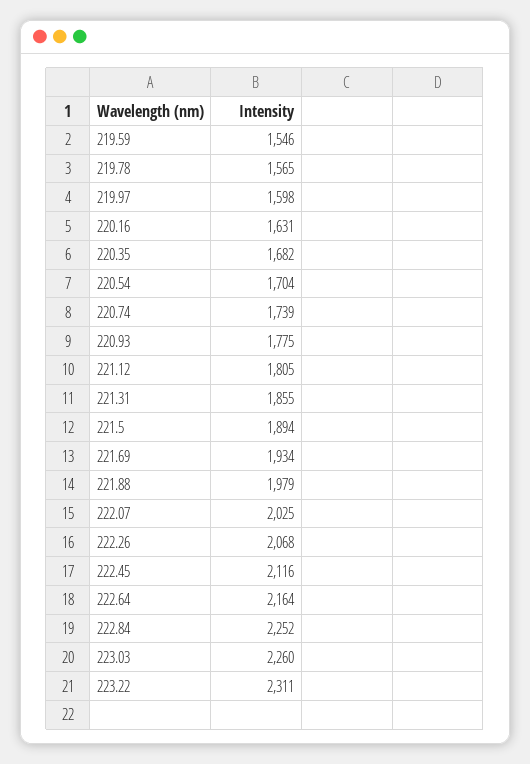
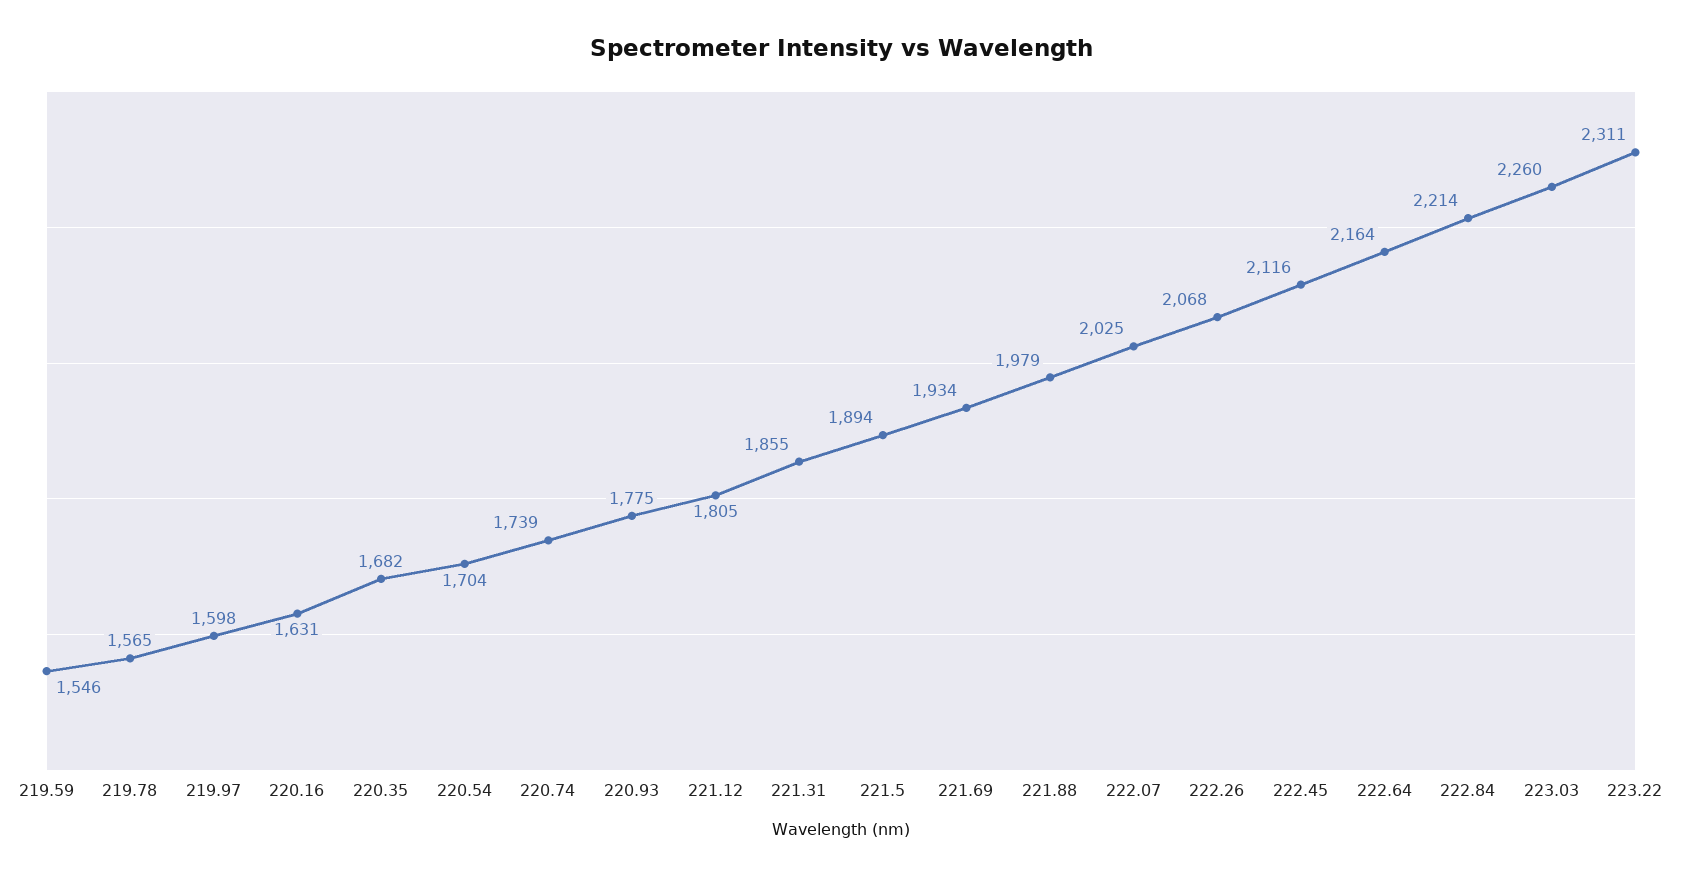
222.84: 2252 -> 2214

